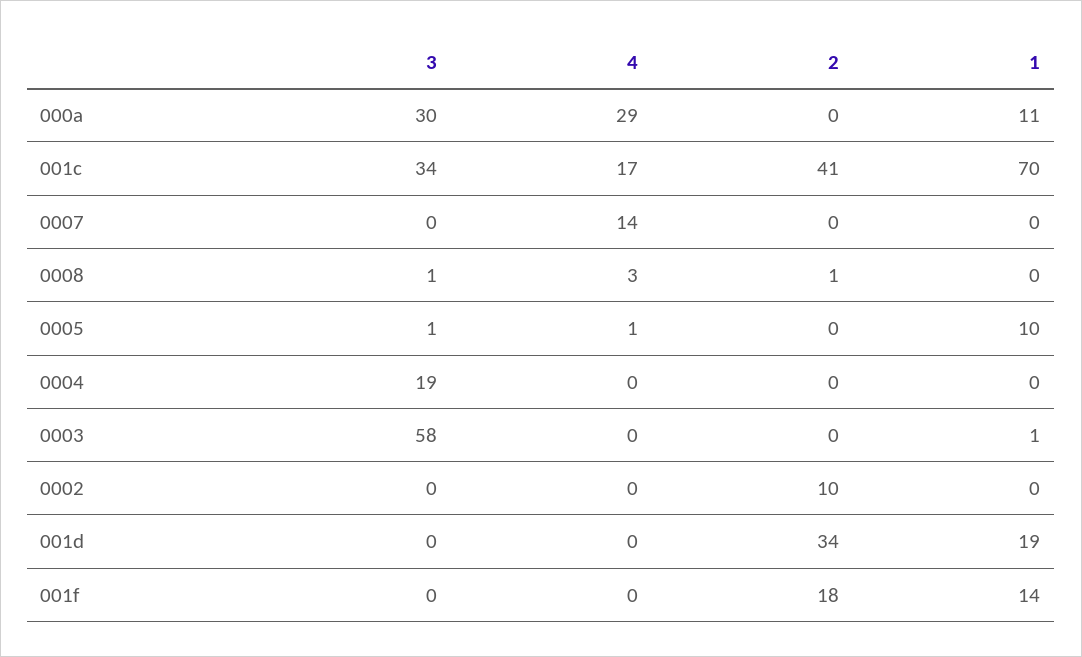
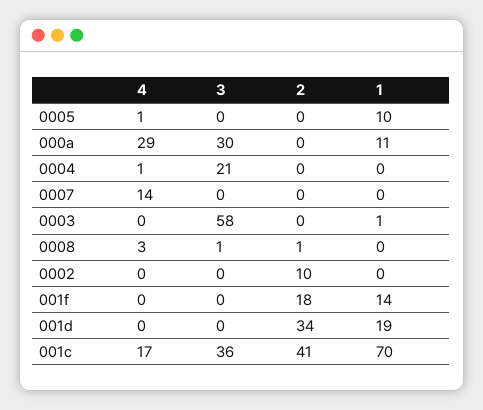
3, 001c: 34 -> 36
3, 0005: 1 -> 0
3, 0004: 19 -> 21
4, 0004: 0 -> 1

